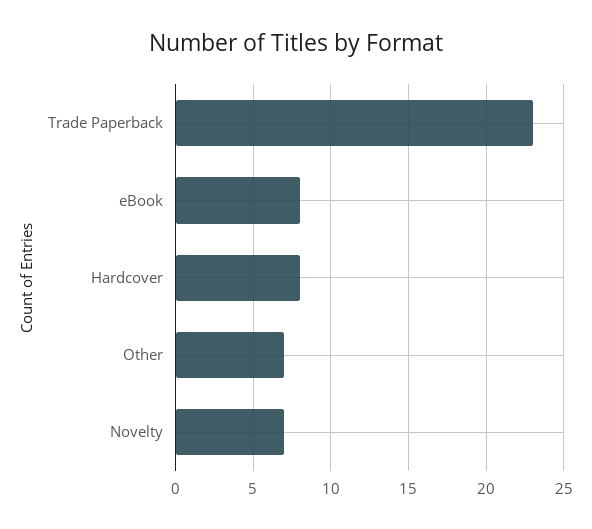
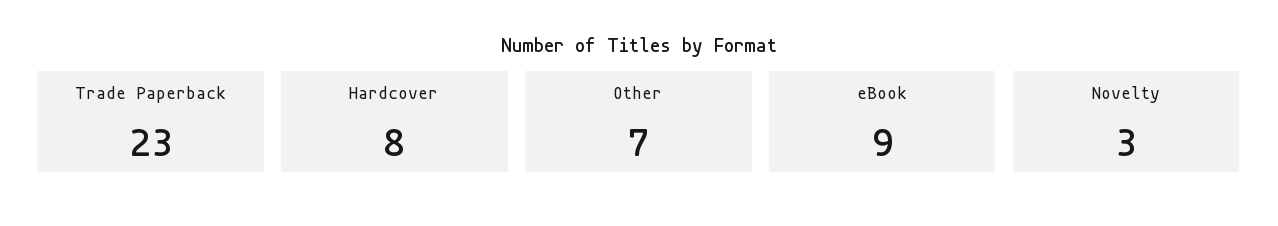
eBook: 8 -> 9
Novelty: 7 -> 3

